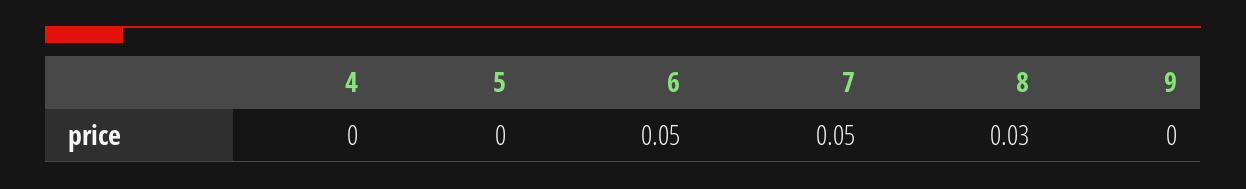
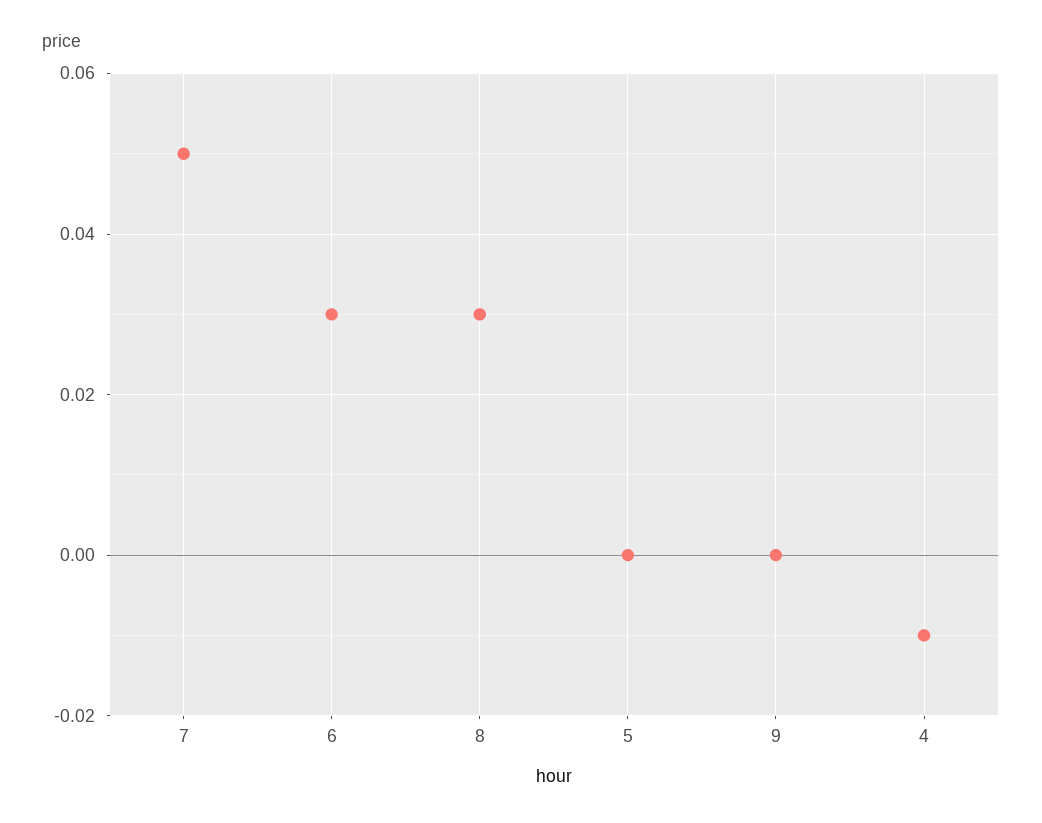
4: 0 -> -0.01
6: 0.05 -> 0.03

